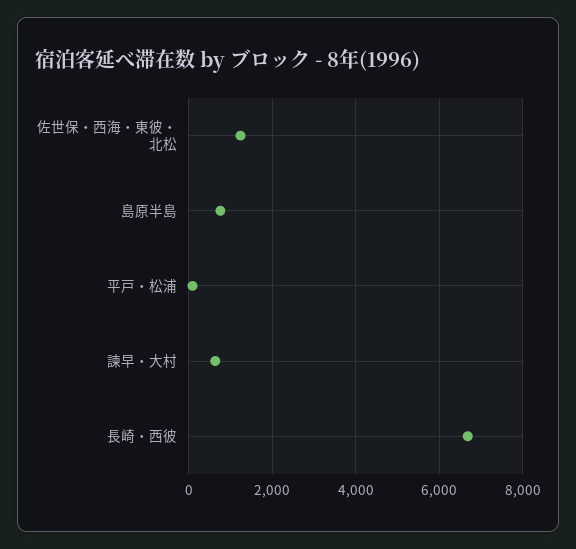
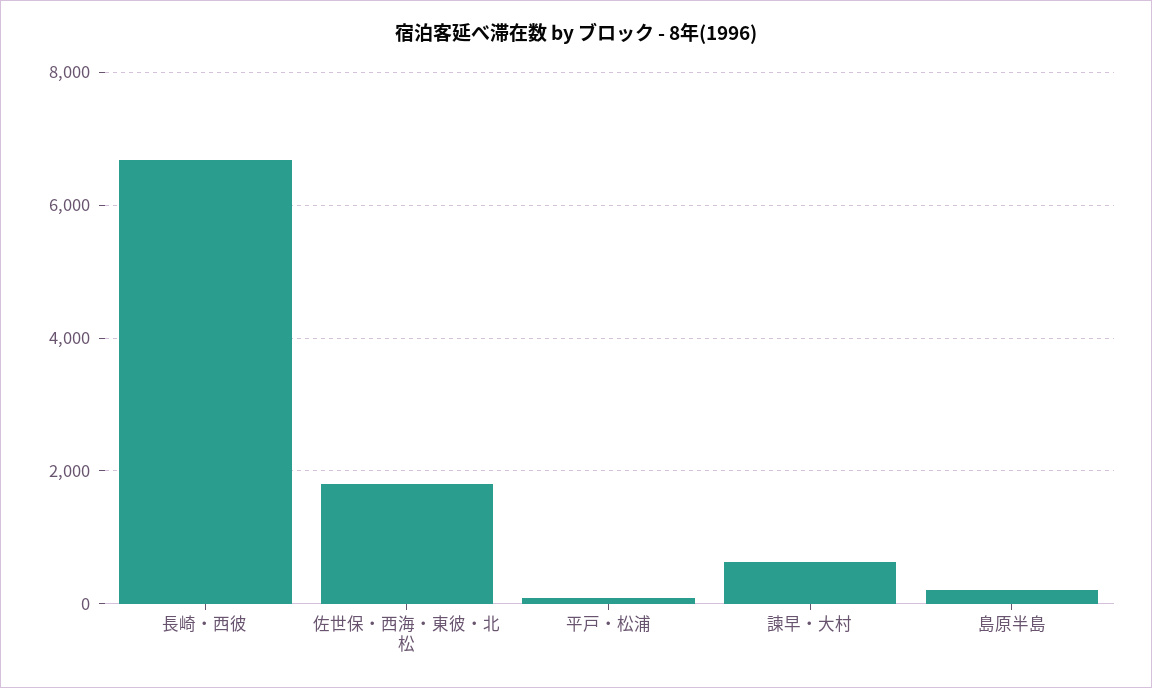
佐世保・西海・東彼・北松: 1200 -> 1800
島原半島: 800 -> 200

